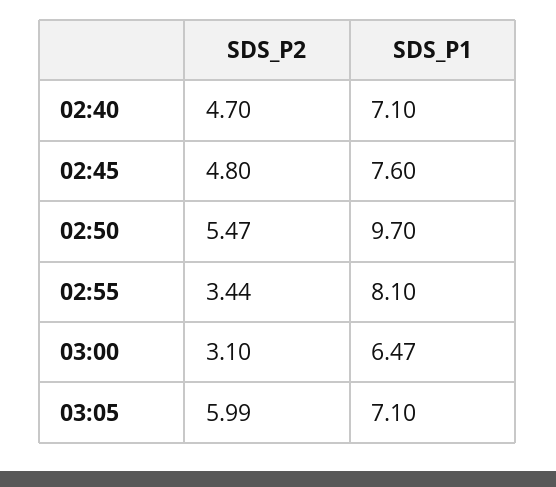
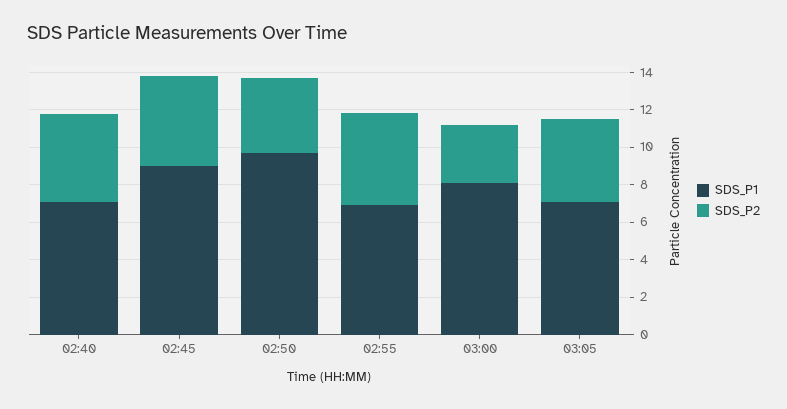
SDS_P1, 02:45: 7.6 -> 9
SDS_P2, 02:50: 5.47 -> 4
SDS_P2, 02:55: 3.44 -> 5
SDS_P1, 02:55: 8.1 -> 7
SDS_P1, 03:00: 6.47 -> 8
SDS_P2, 03:05: 5.99 -> 4.5

